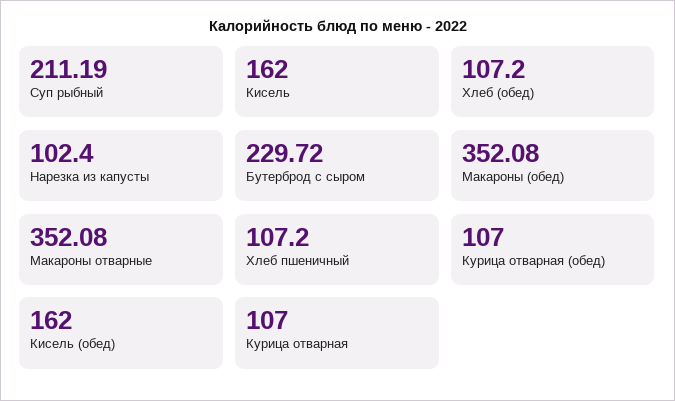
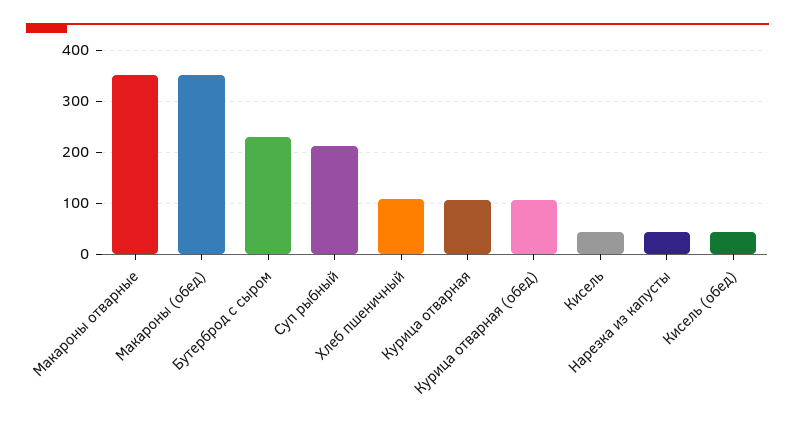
Кисель: 162 -> 40
Хлеб (обед): 107.2 -> none
Нарезка из капусты: 102.4 -> 40
Кисель (обед): 162 -> 40

